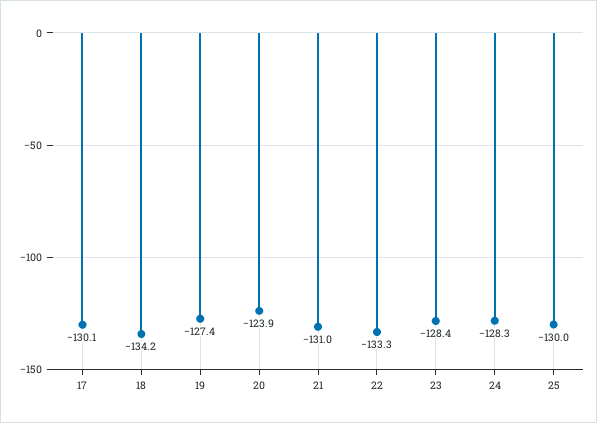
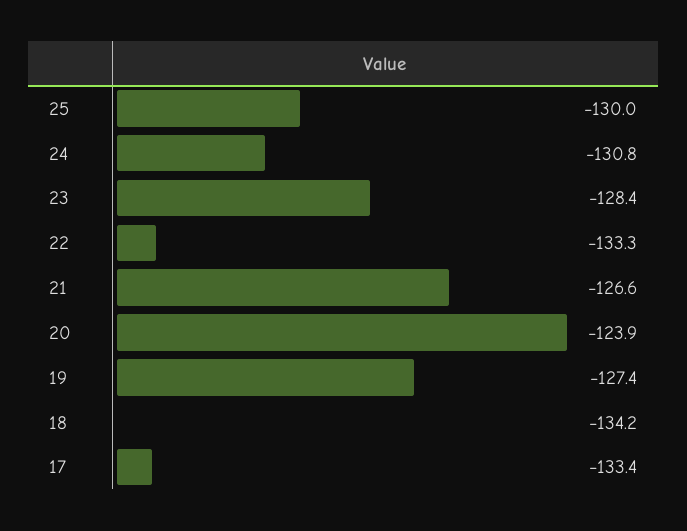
17: -130.1 -> -133.4
21: -131 -> -126.6
24: -128.3 -> -130.8

